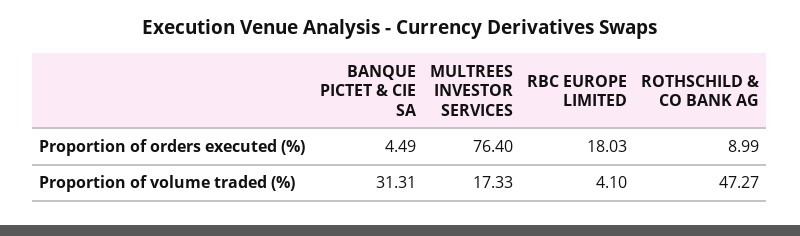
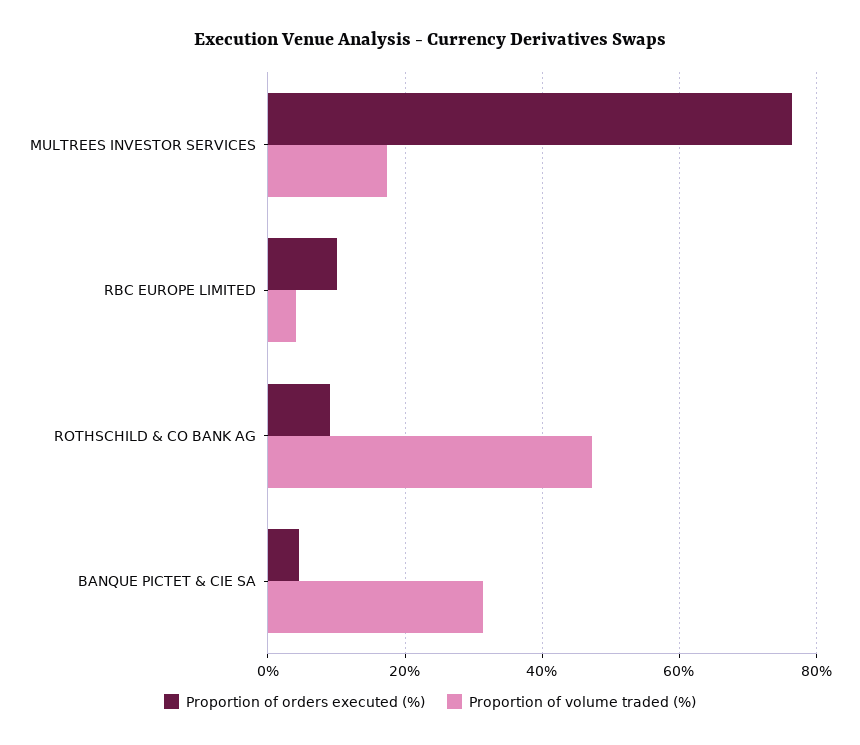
Proportion of orders executed (%), RBC EUROPE LIMITED: 18.03 -> 10

